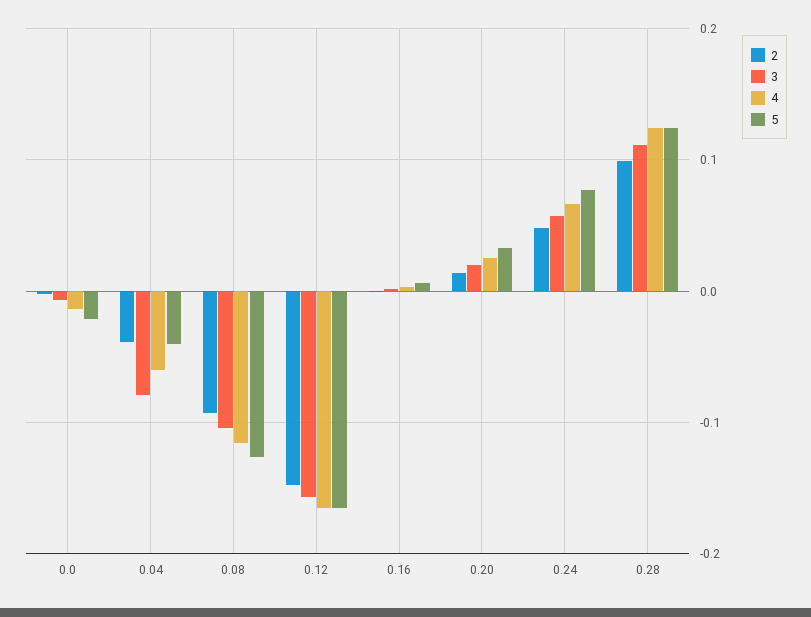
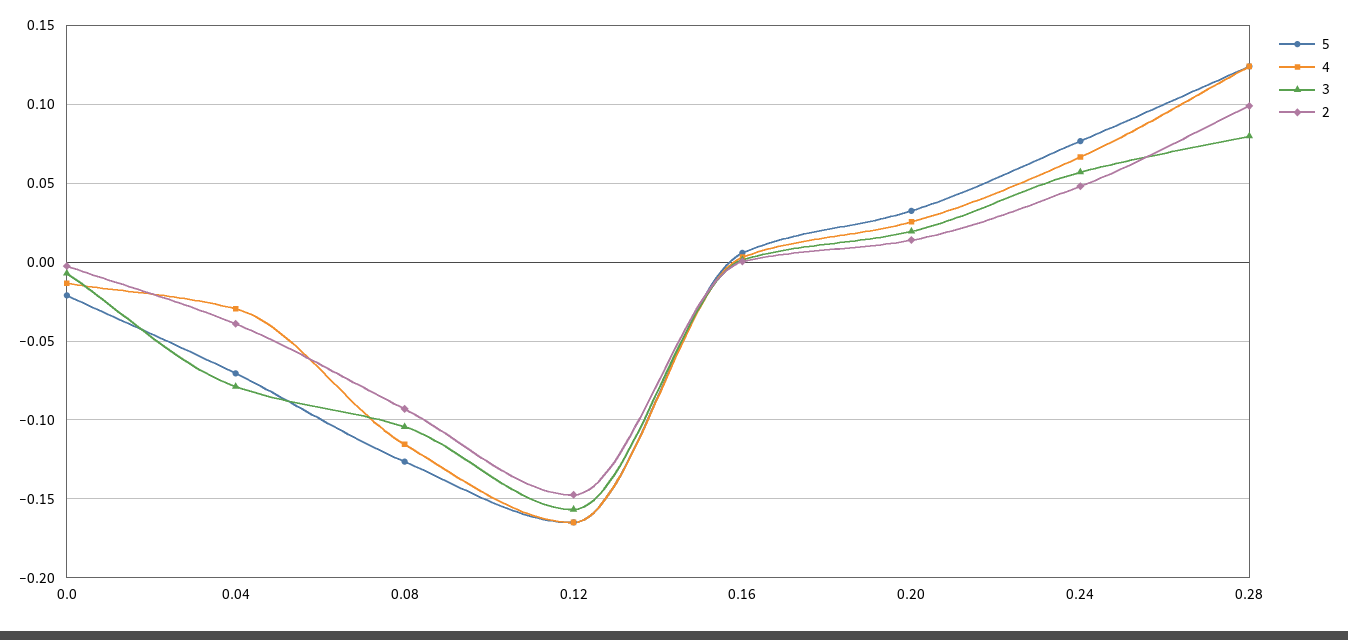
4, 0.04: -0.06 -> -0.03
5, 0.04: -0.04 -> -0.07
3, 0.28: 0.11 -> 0.08

